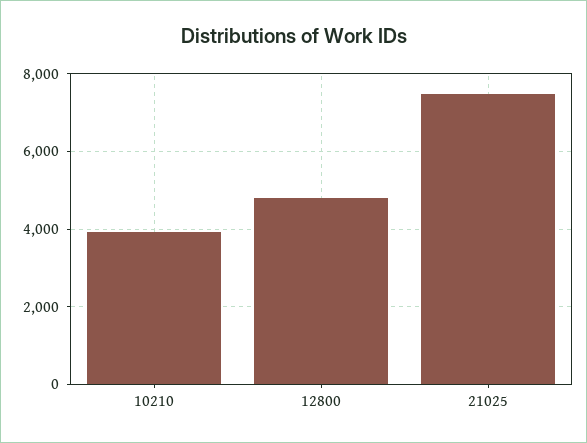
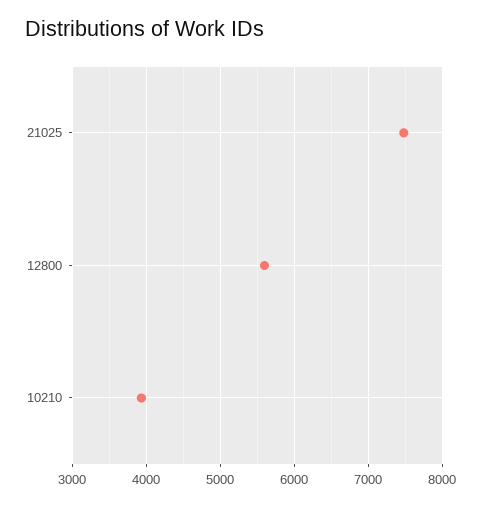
12800: 4800 -> 5600

